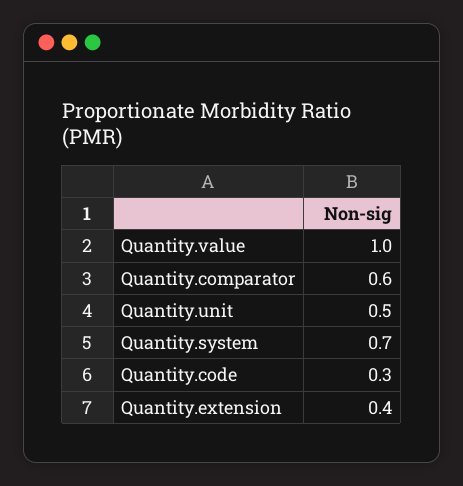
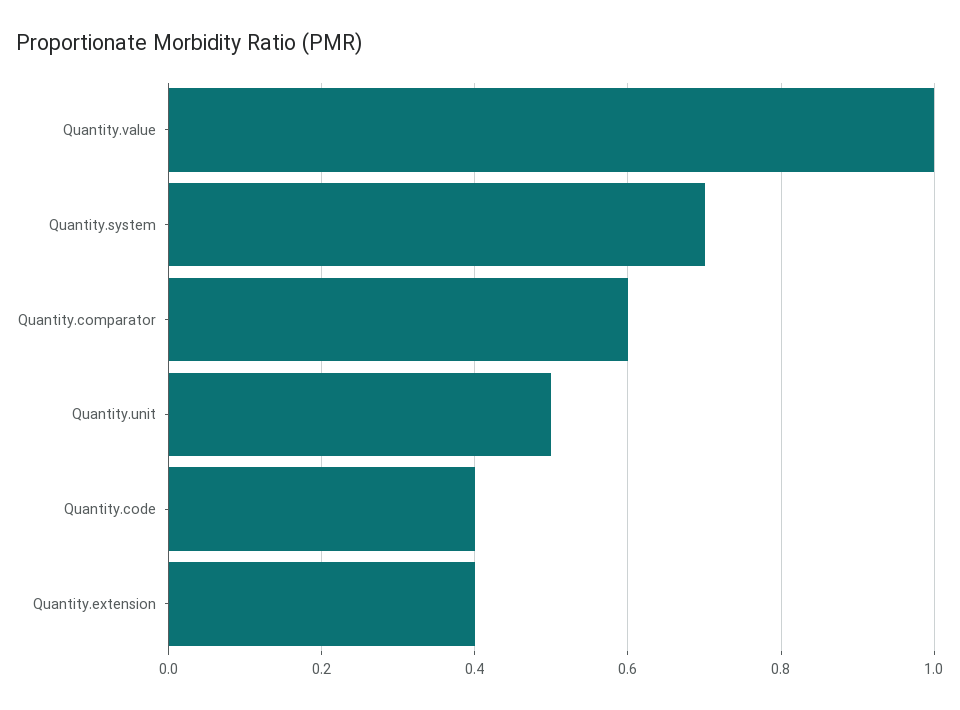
Quantity.code: 0.3 -> 0.4

